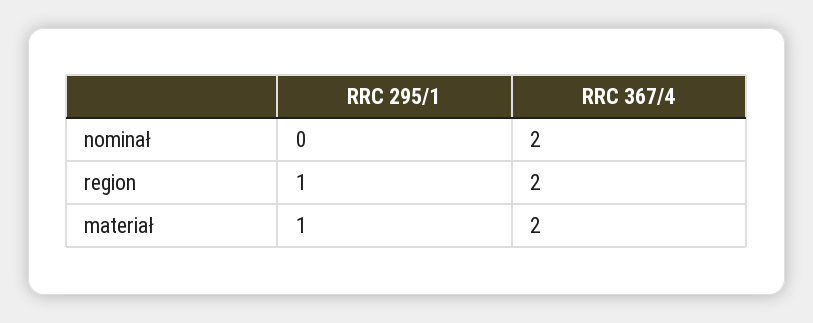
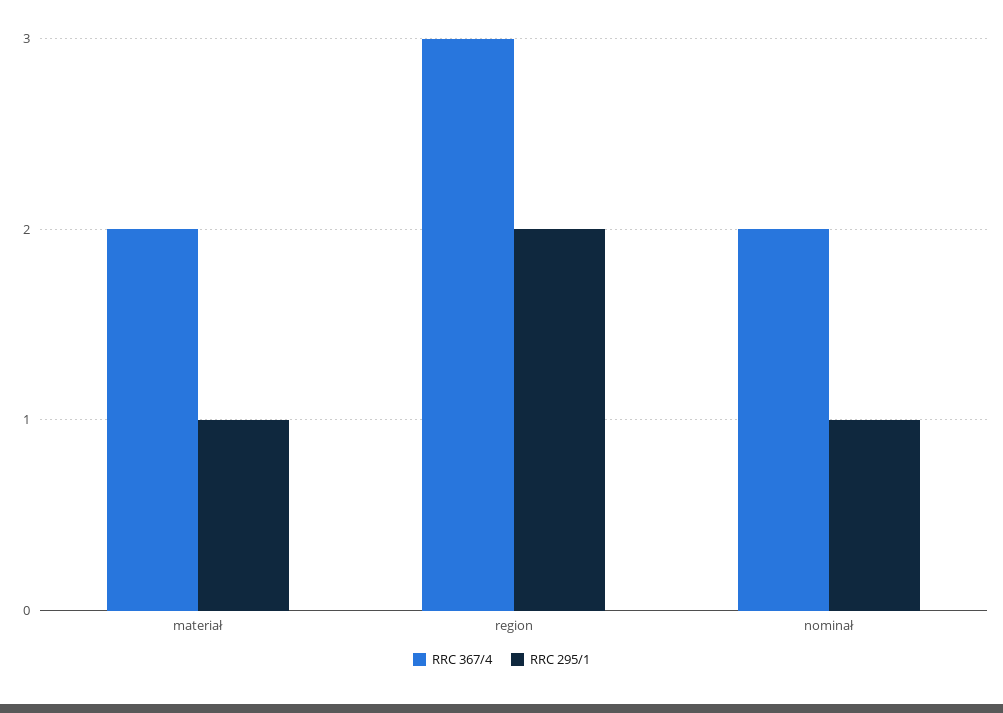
RRC 295/1, nominał: 0 -> 1
RRC 295/1, region: 1 -> 2
RRC 367/4, region: 2 -> 3

